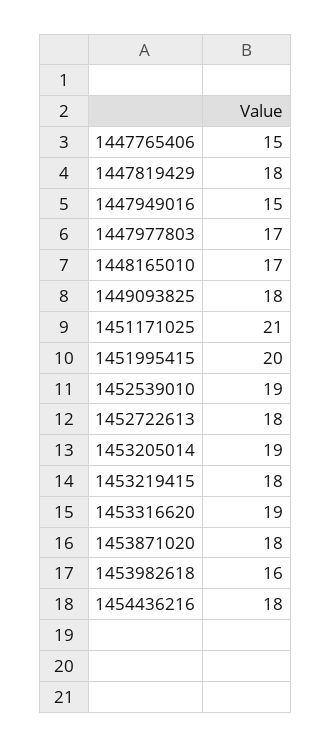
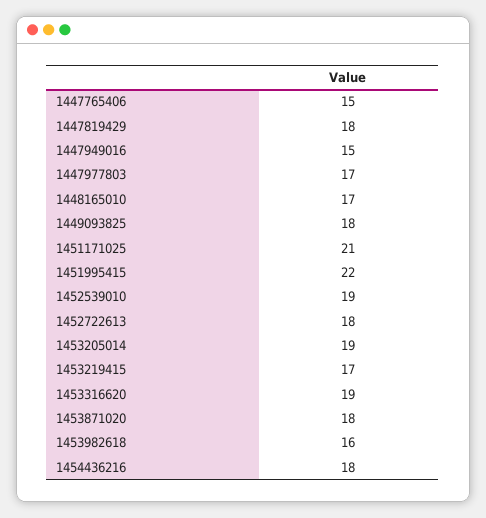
1451995415: 20 -> 22
1453219415: 18 -> 17

